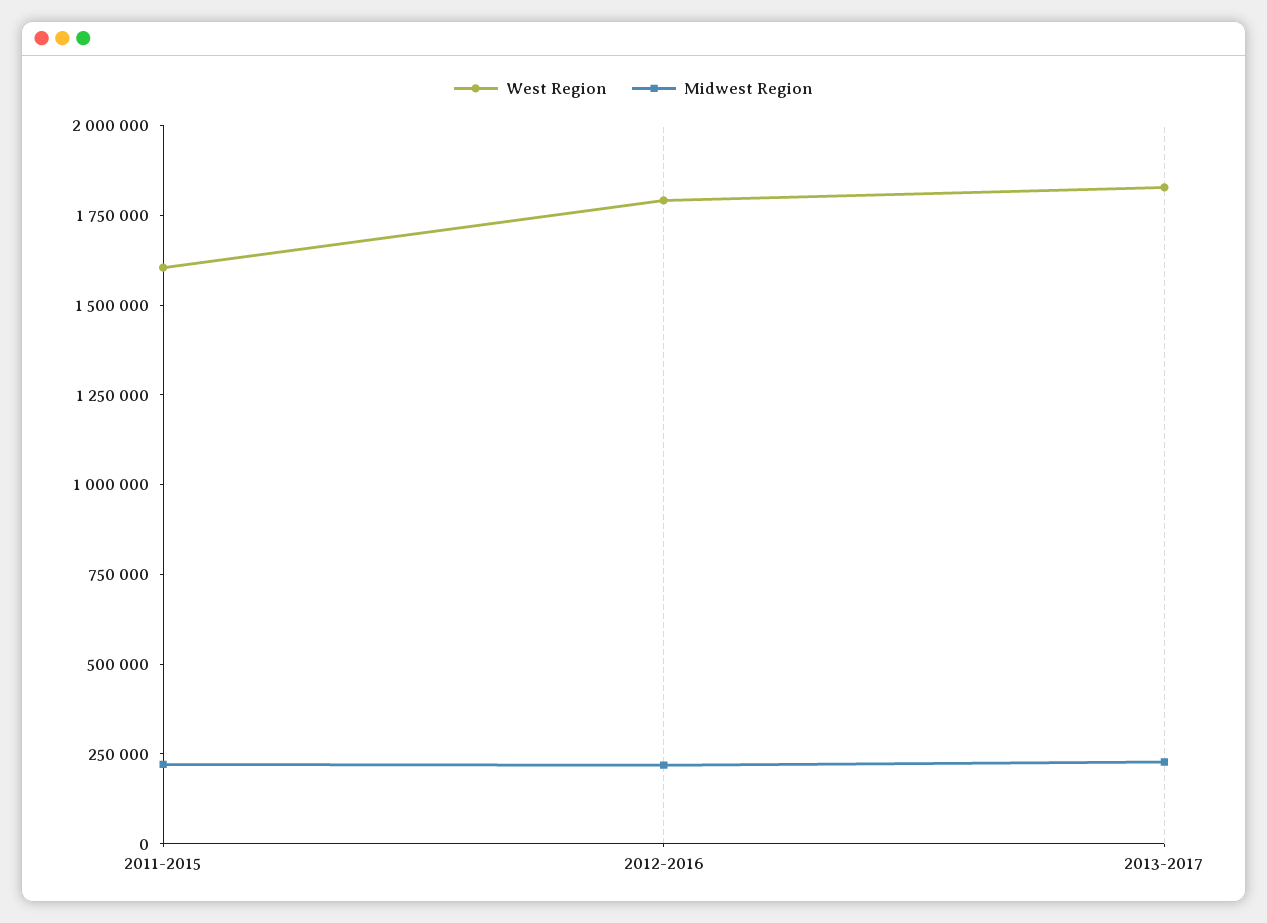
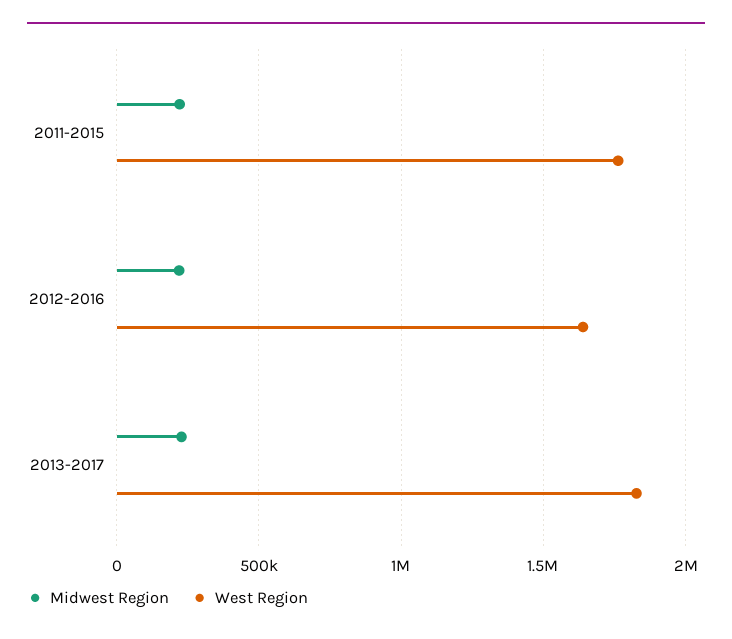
West Region, 2011-2015: 1600000 -> 1750000
West Region, 2012-2016: 1800000 -> 1650000

